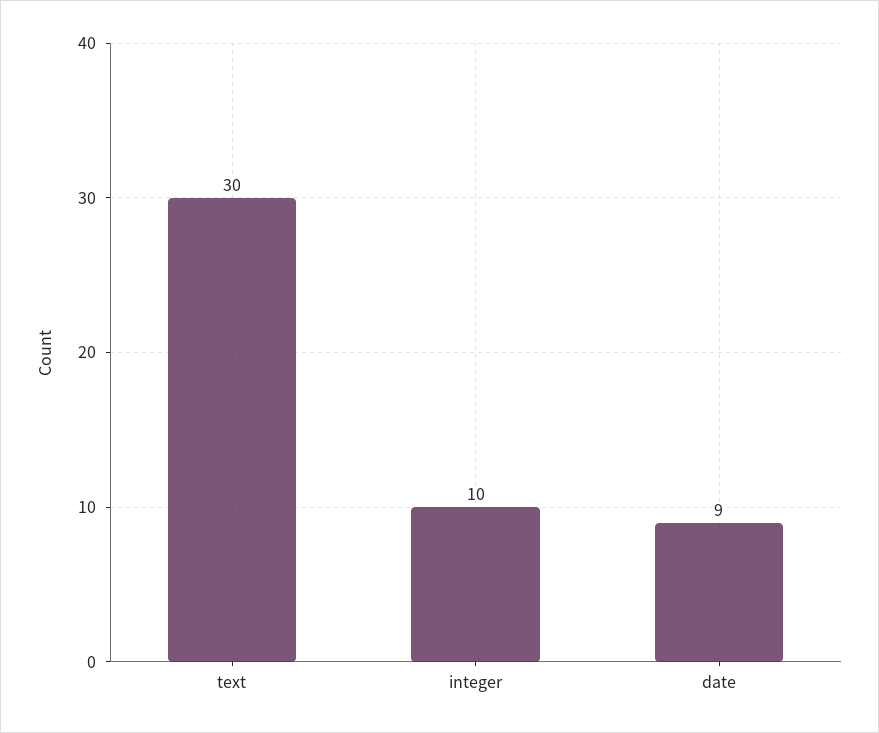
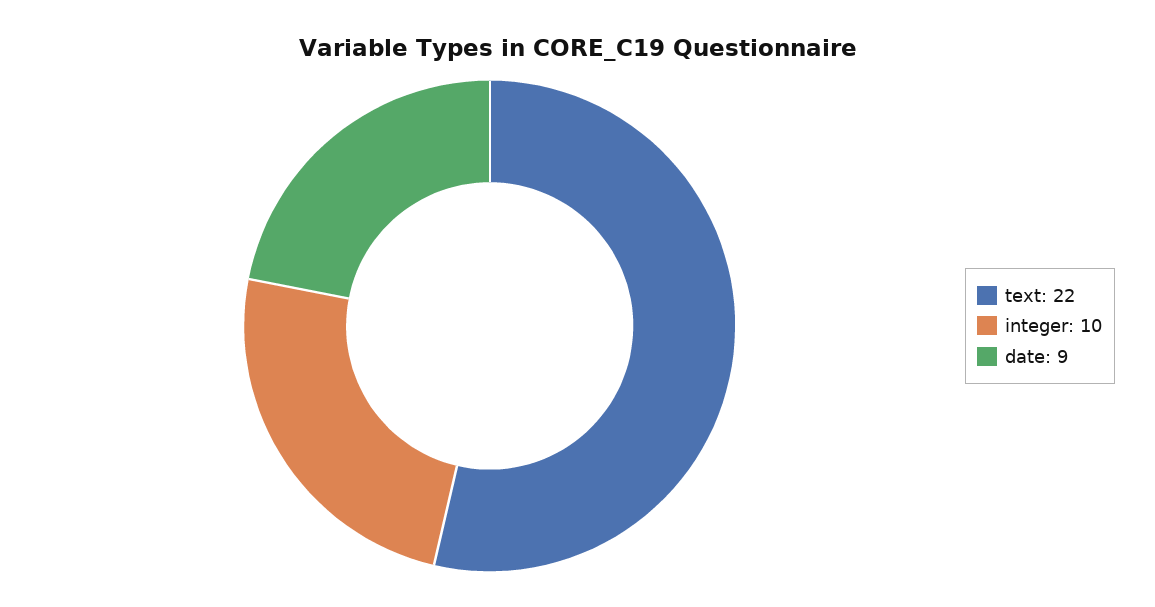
text: 30 -> 22

